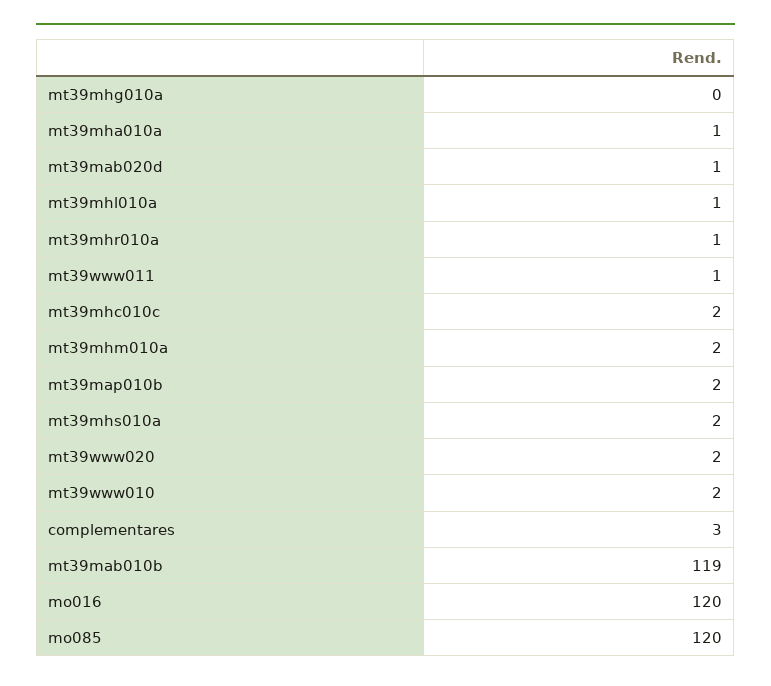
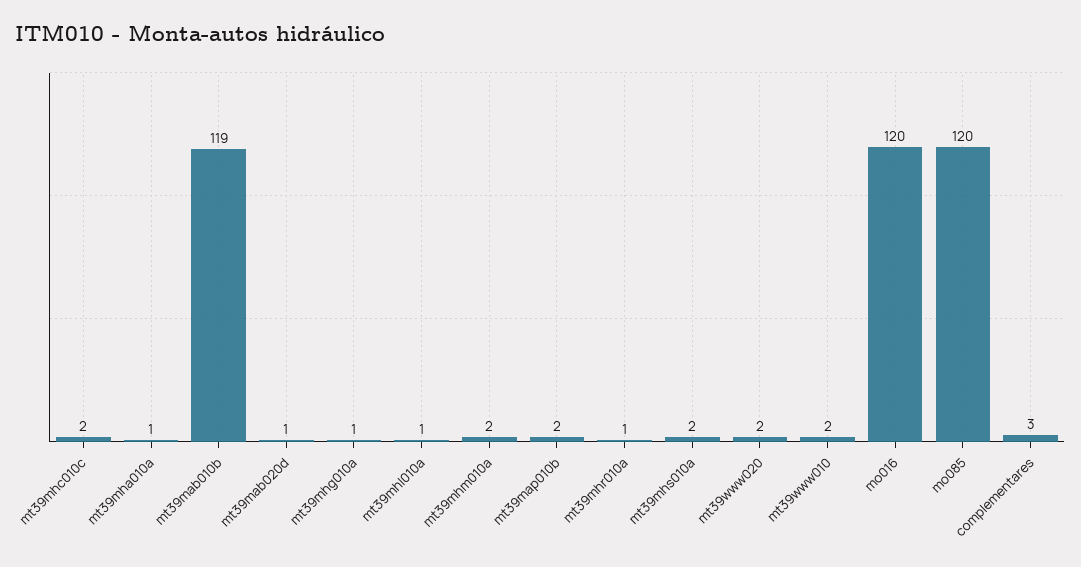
mt39mhg010a: 0 -> 1
mt39www011: 1 -> none

